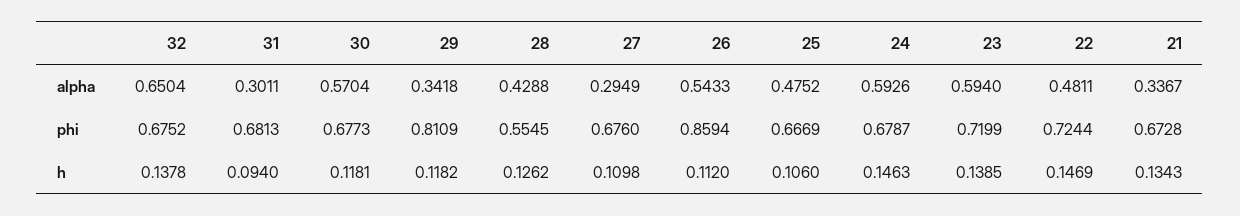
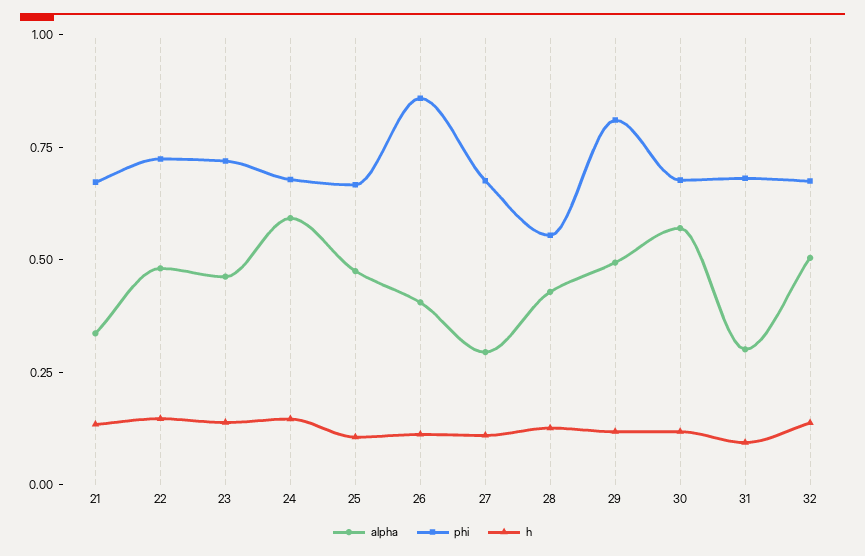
alpha, 32: 0.6504 -> 0.5
alpha, 29: 0.3418 -> 0.5
alpha, 26: 0.5433 -> 0.4
alpha, 23: 0.594 -> 0.45

